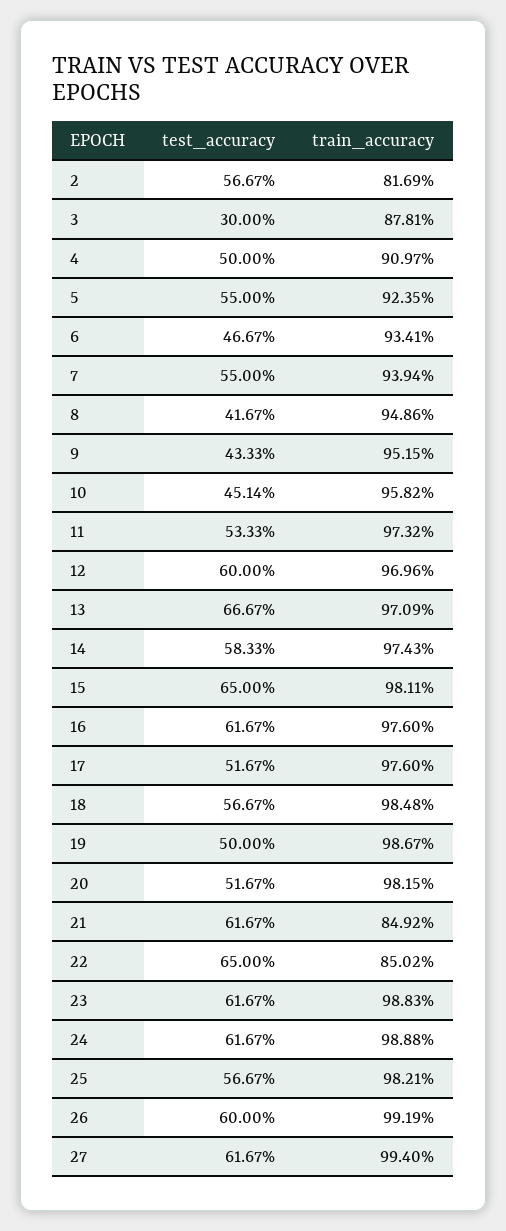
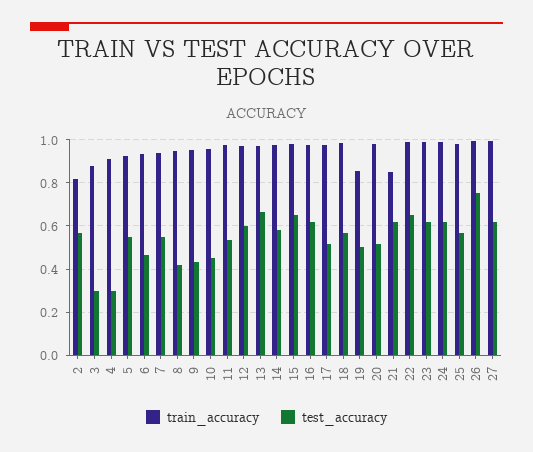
test_accuracy, 4: 0.5 -> 0.3
train_accuracy, 19: 0.9867 -> 0.85
train_accuracy, 22: 0.8502 -> 1
test_accuracy, 26: 0.6 -> 0.75

